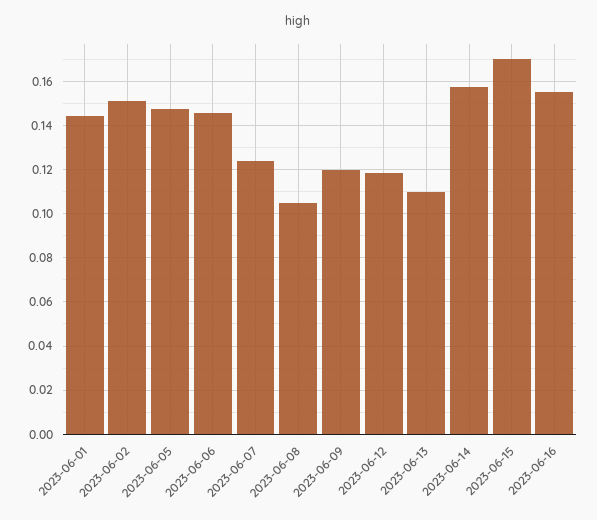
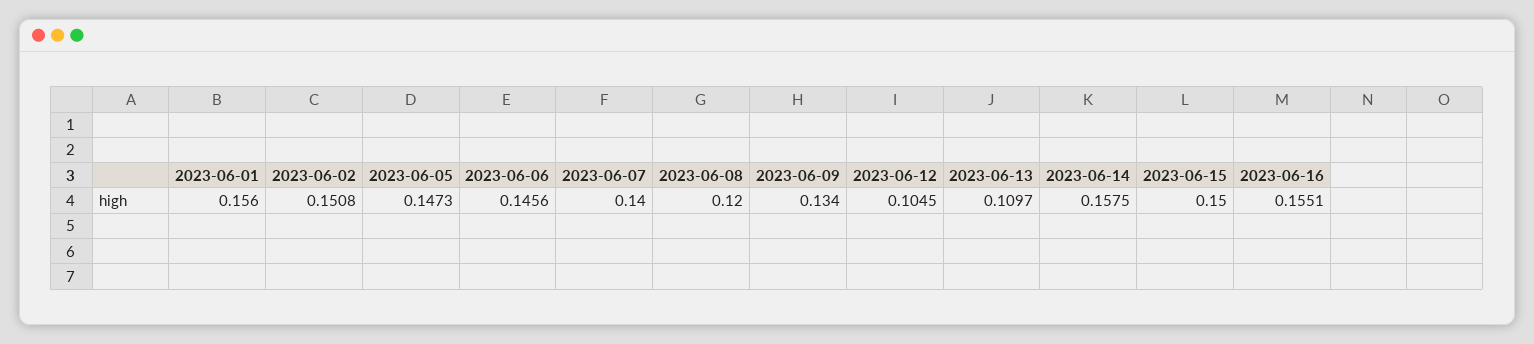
2023-06-01: 0.145 -> 0.156
2023-06-07: 0.125 -> 0.14
2023-06-08: 0.105 -> 0.12
2023-06-09: 0.12 -> 0.134
2023-06-12: 0.12 -> 0.1045
2023-06-15: 0.17 -> 0.15

